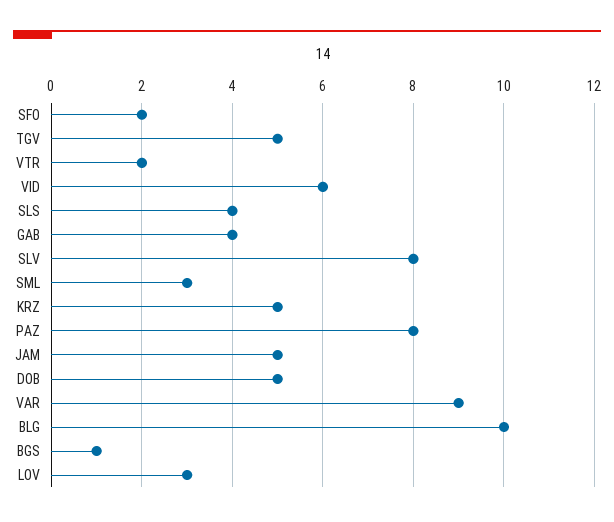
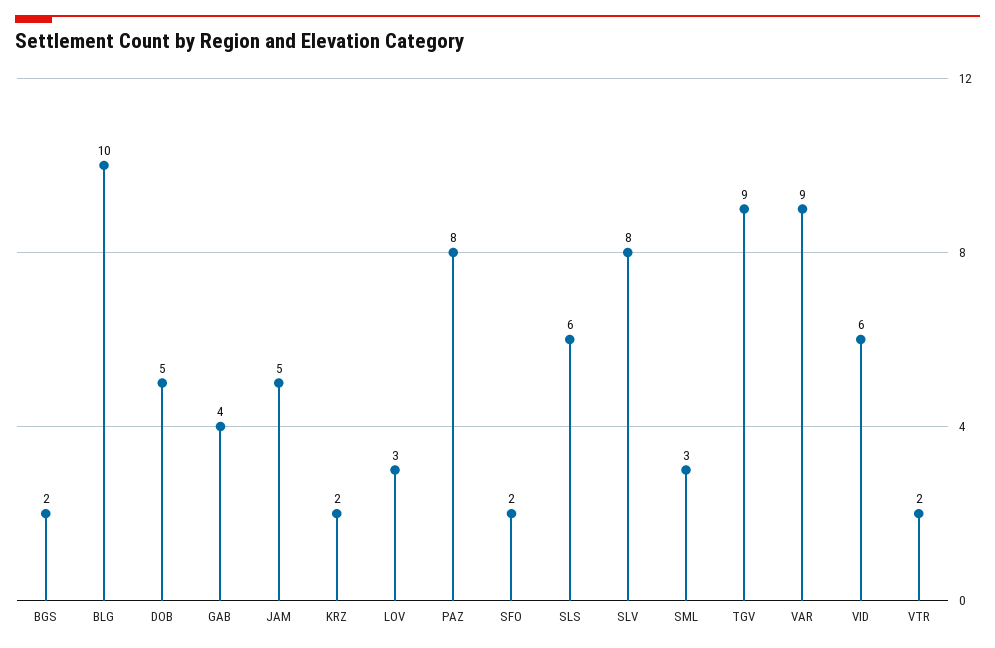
TGV: 5 -> 9
SLS: 4 -> 6
KRZ: 5 -> 2
BGS: 1 -> 2

